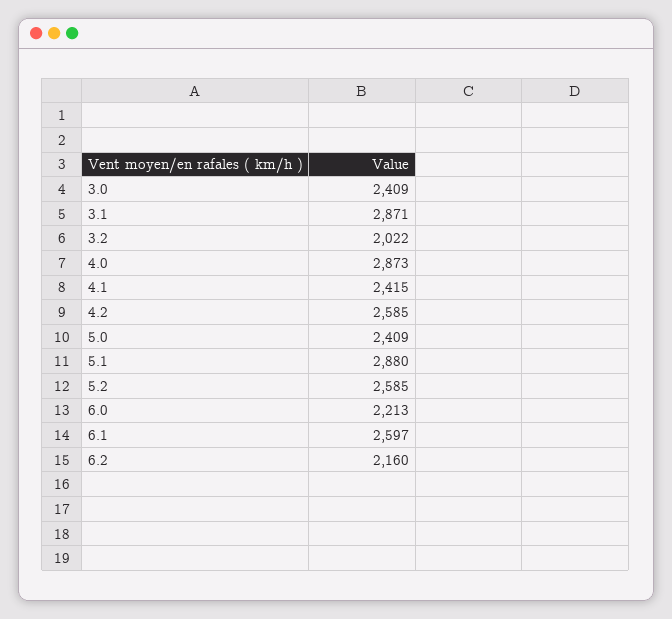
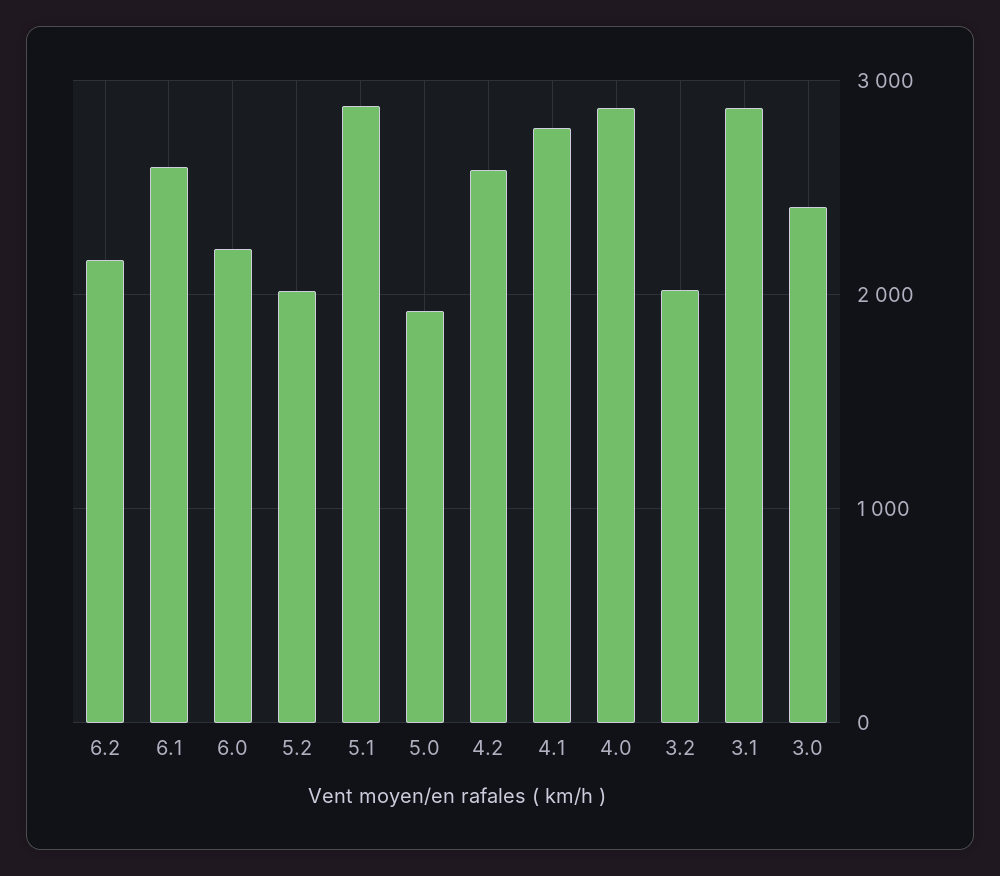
4.1: 2415 -> 2800
5.0: 2409 -> 1900
5.2: 2585 -> 2000

